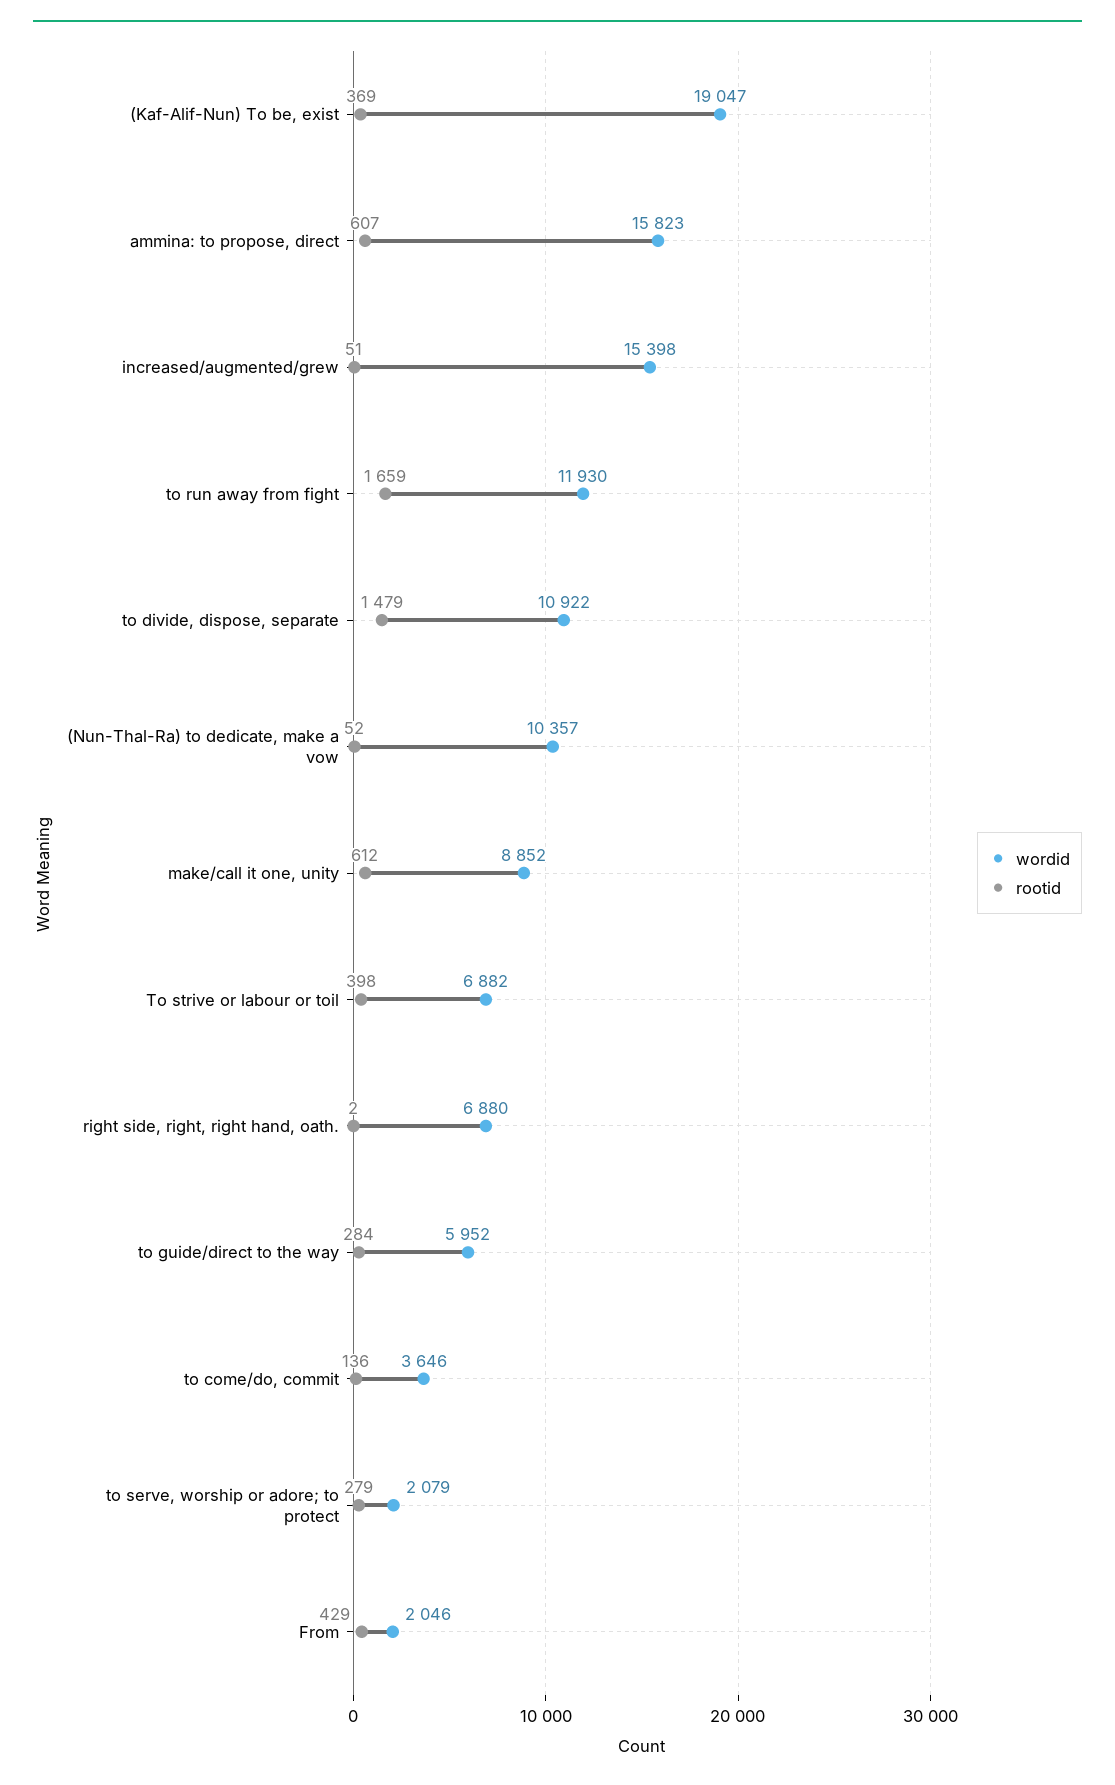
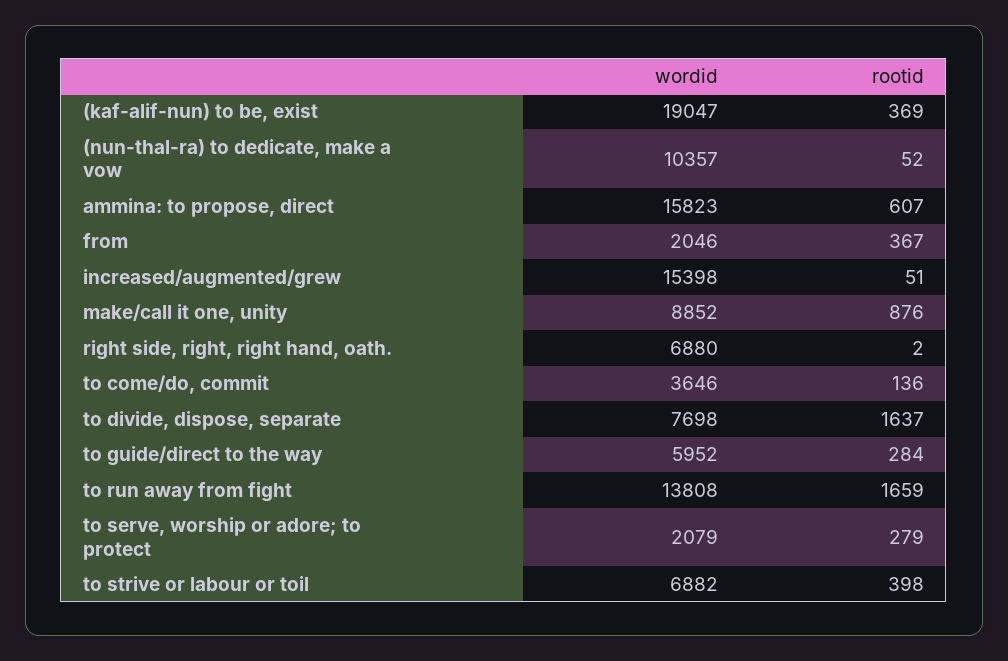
wordid, to run away from fight: 11930 -> 13808
wordid, to divide, dispose, separate: 10922 -> 7698
rootid, to divide, dispose, separate: 1479 -> 1637
rootid, make/call it one, unity: 612 -> 876
rootid, From: 429 -> 367

